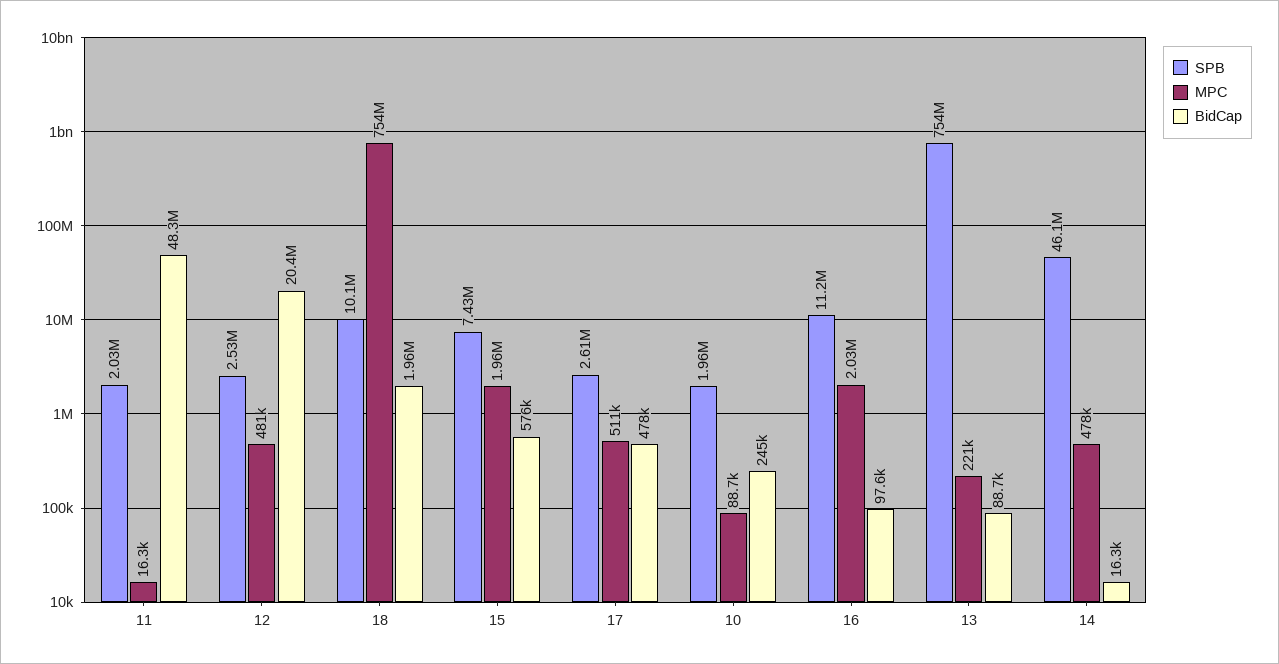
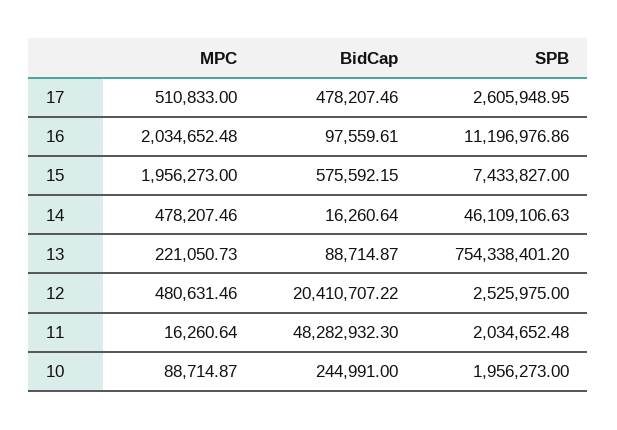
SPB, 18: 10100000 -> none
MPC, 18: 754000000 -> none
BidCap, 18: 1960000 -> none

